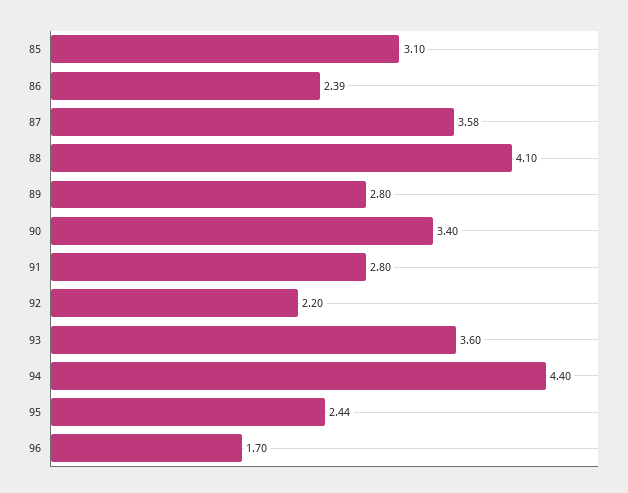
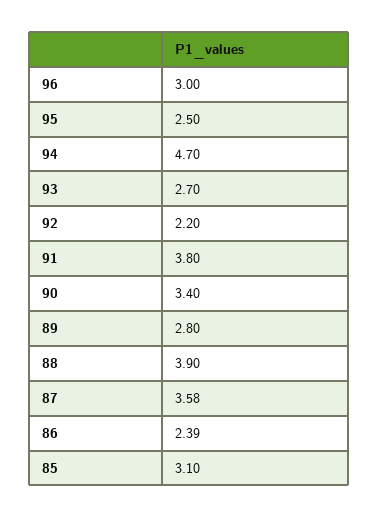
88: 4.1 -> 3.9
91: 2.8 -> 3.8
93: 3.6 -> 2.7
94: 4.4 -> 4.7
95: 2.44 -> 2.5
96: 1.7 -> 3

